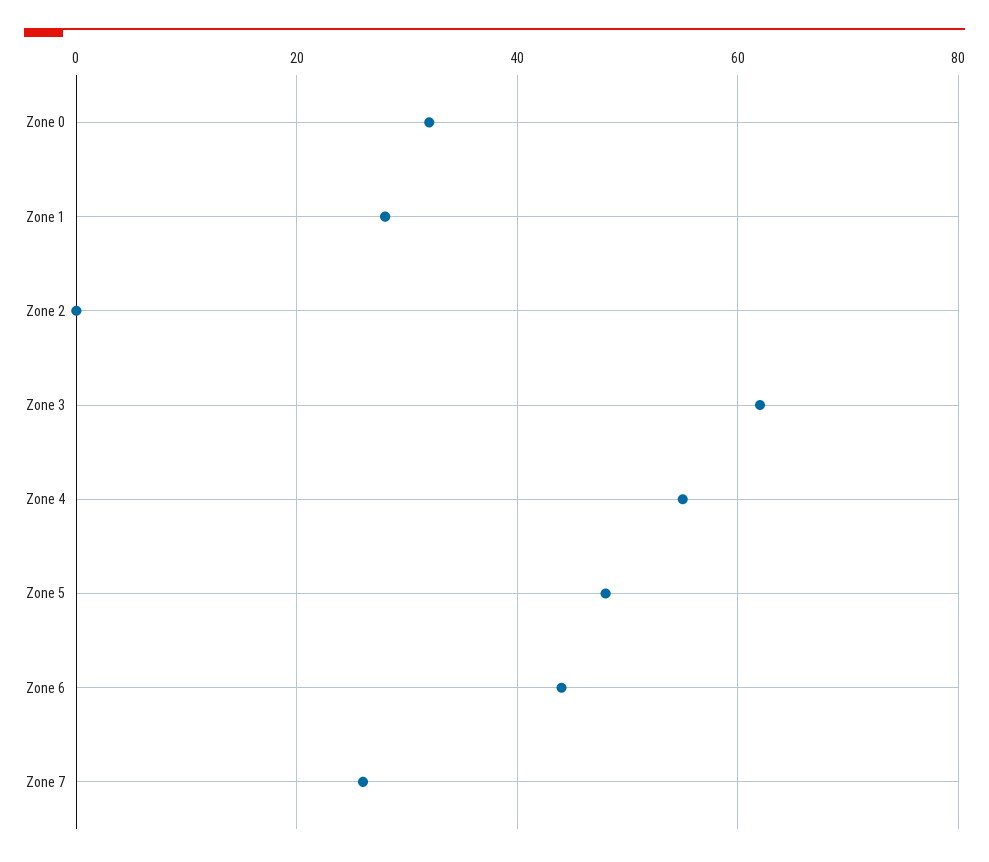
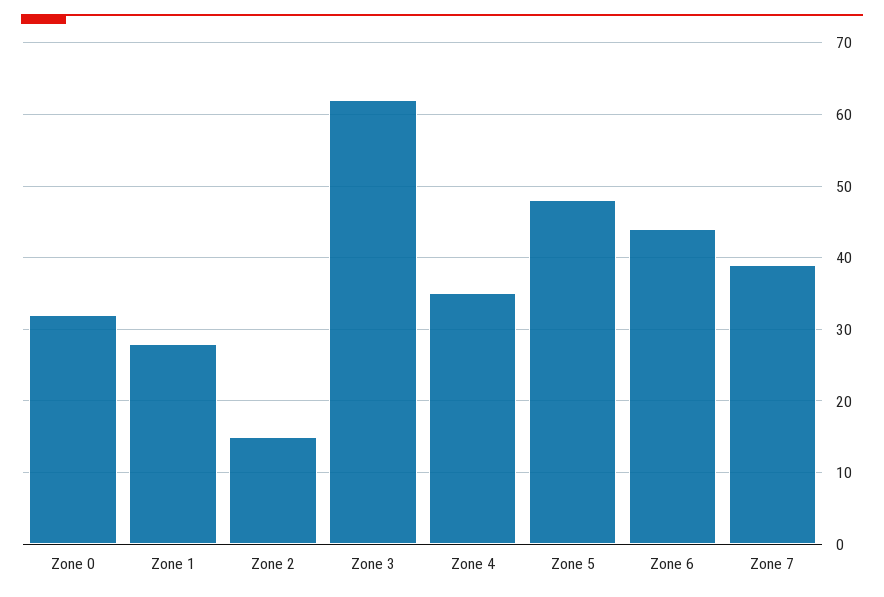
Zone 2: 0 -> 15
Zone 4: 55 -> 35
Zone 7: 25 -> 39

